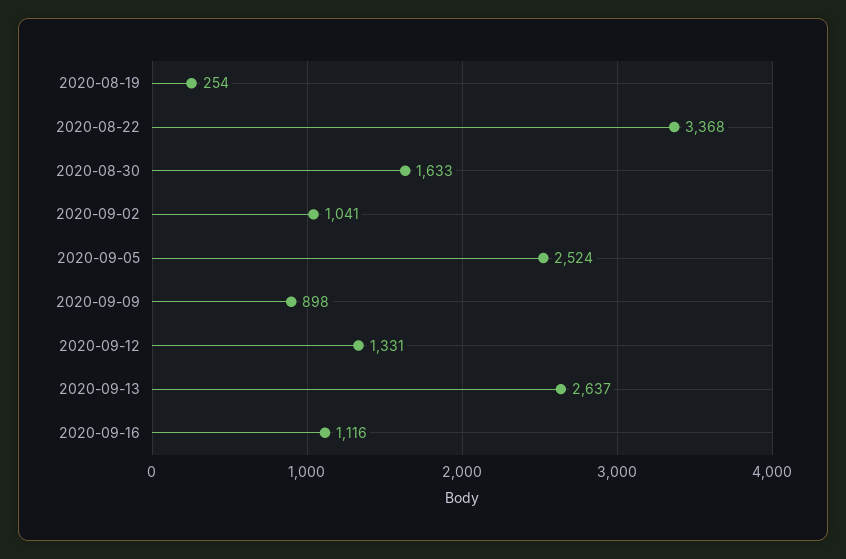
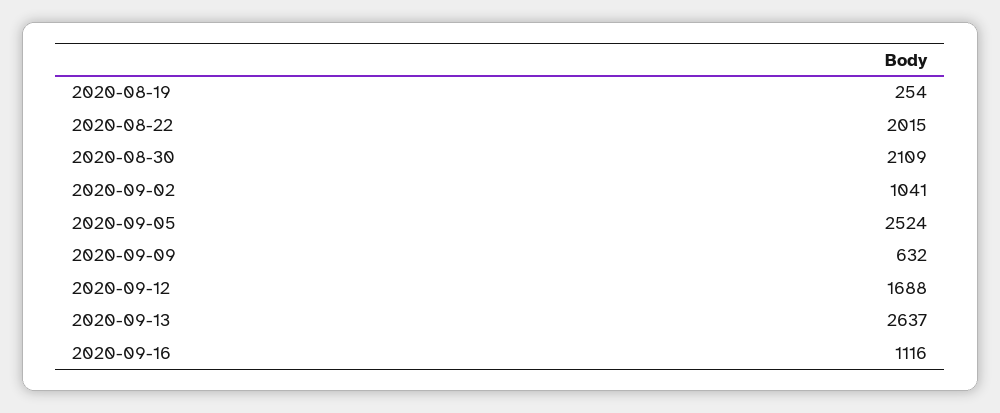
2020-08-22: 3368 -> 2015
2020-08-30: 1633 -> 2109
2020-09-09: 898 -> 632
2020-09-12: 1331 -> 1688

